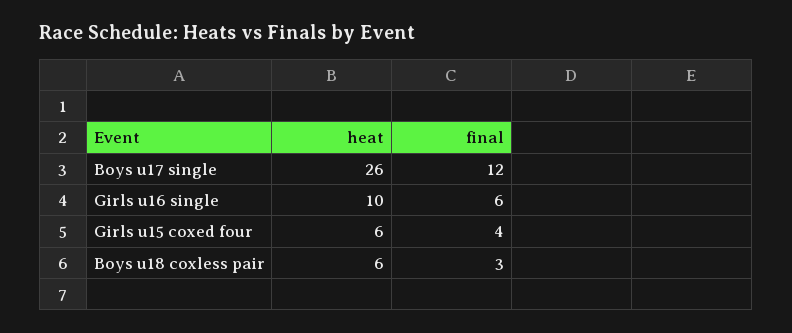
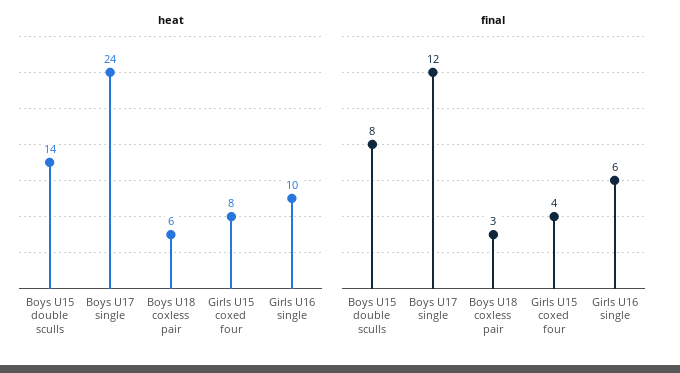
heat, Boys u17 single: 26 -> 24
heat, Girls u15 coxed four: 6 -> 8
heat, Boys U15 double sculls: none -> 14
final, Boys U15 double sculls: none -> 8

